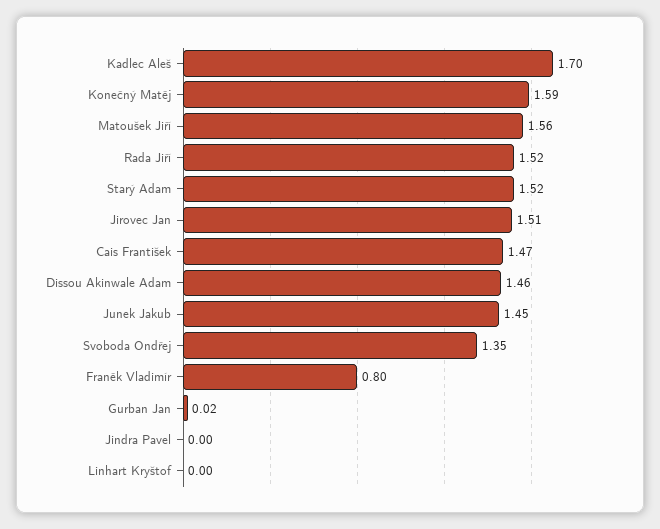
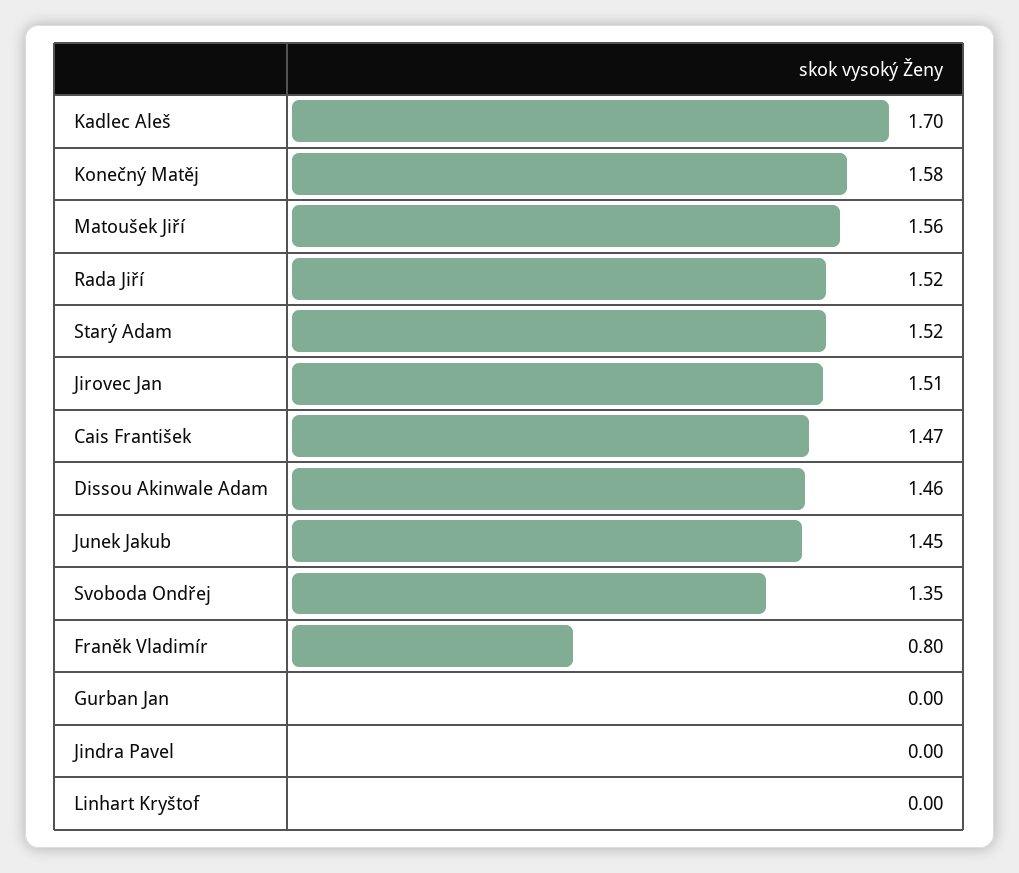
Konečný Matěj: 1.59 -> 1.58
Gurban Jan: 0.02 -> 0

